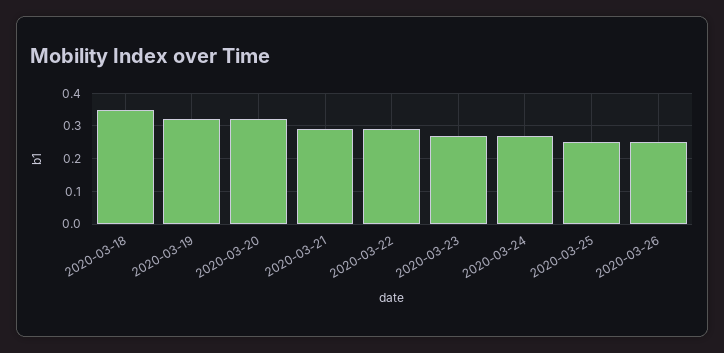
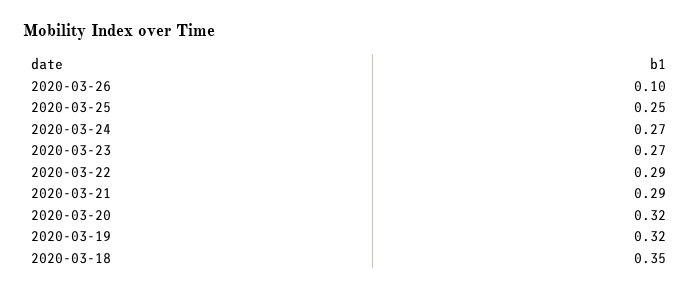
2020-03-26: 0.25 -> 0.1

